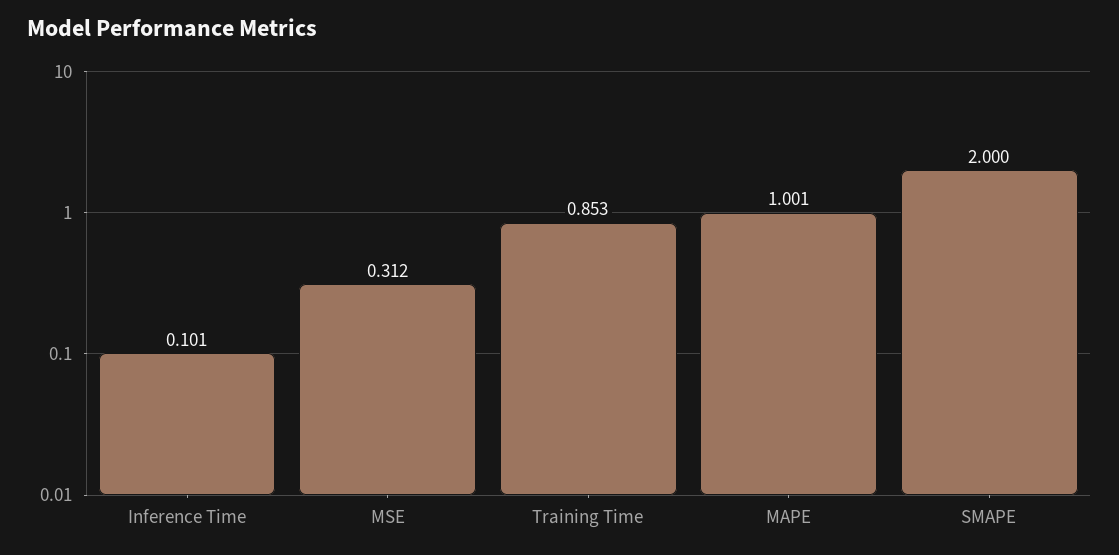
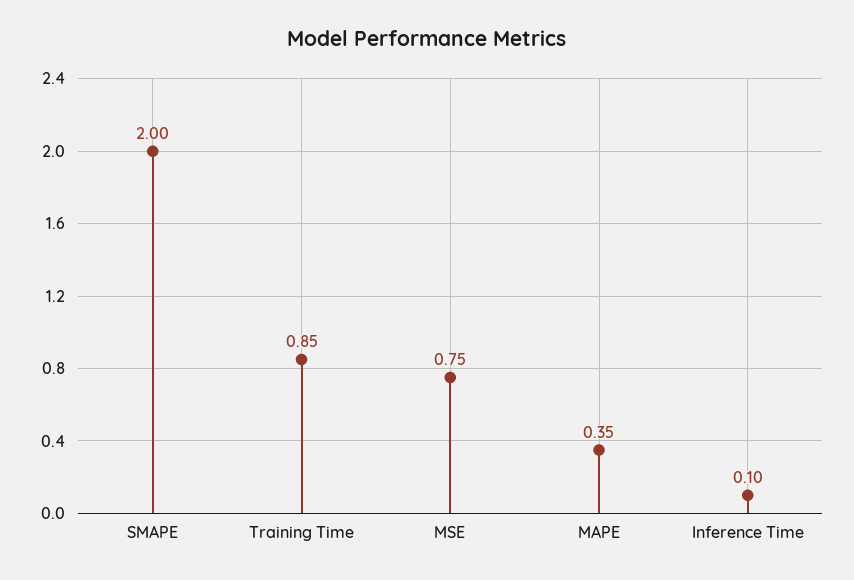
MSE: 0.312 -> 0.75
MAPE: 1.001 -> 0.35

